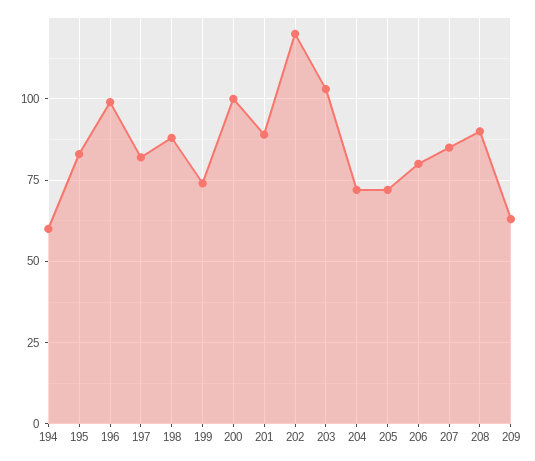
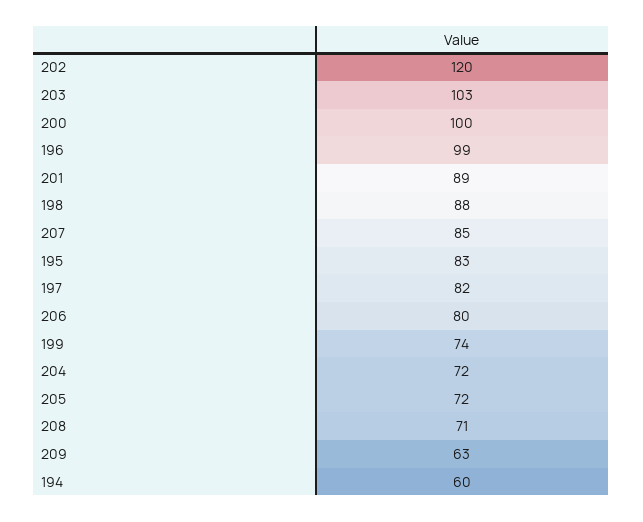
208: 90 -> 71

